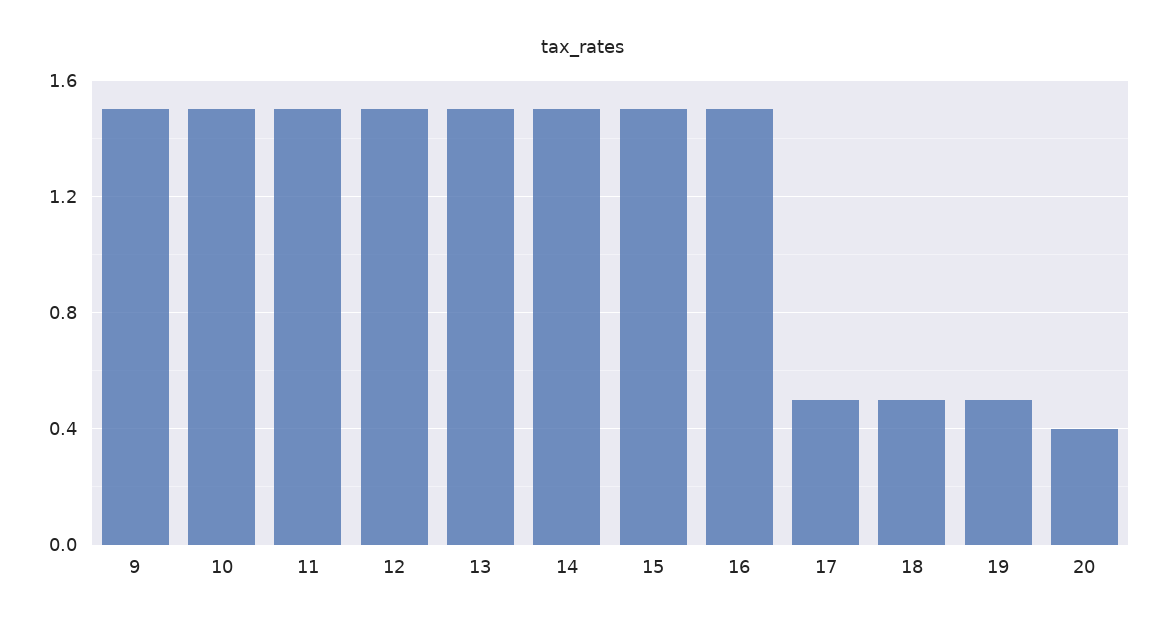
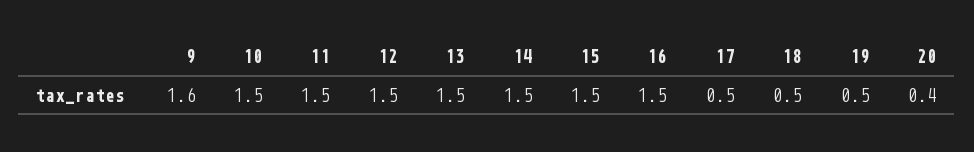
9: 1.5 -> 1.6

